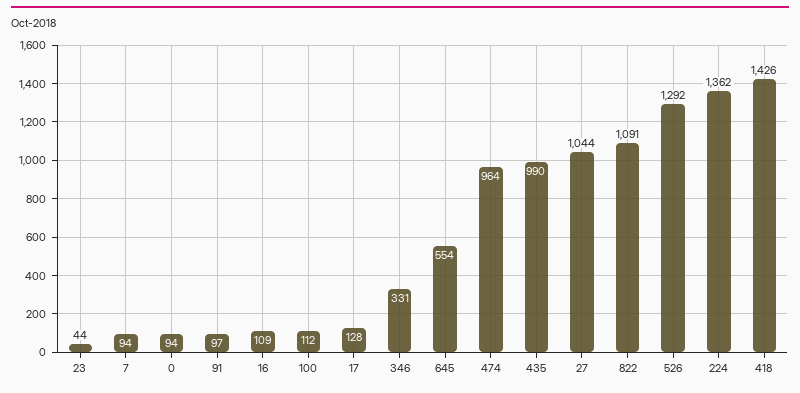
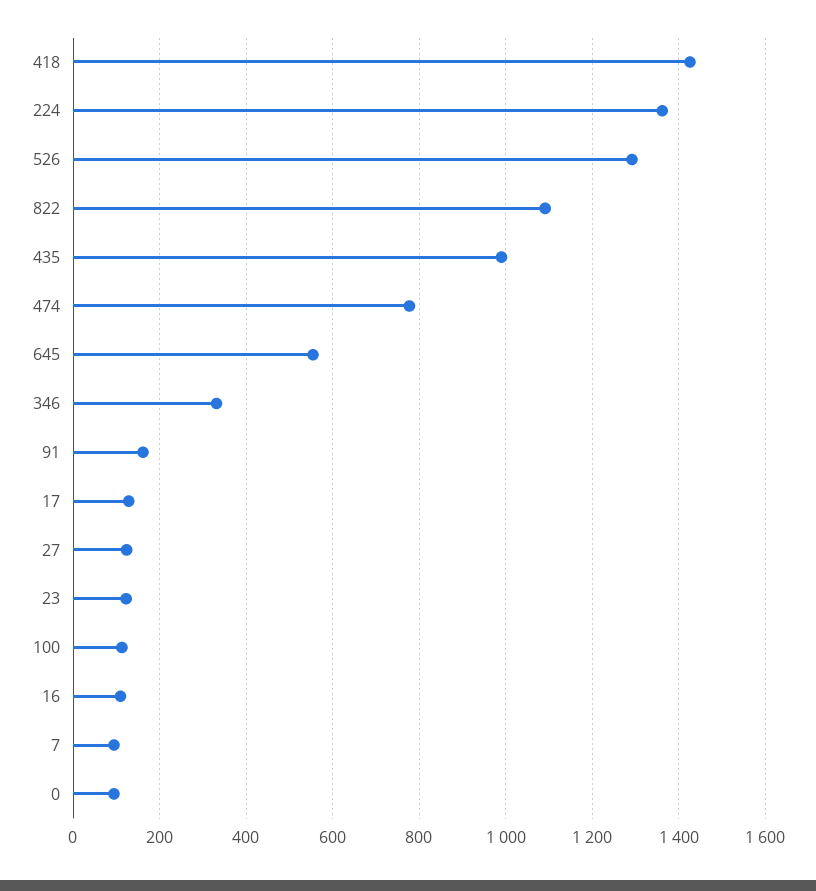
23: 44 -> 120
91: 97 -> 160
474: 964 -> 780
27: 1044 -> 120

